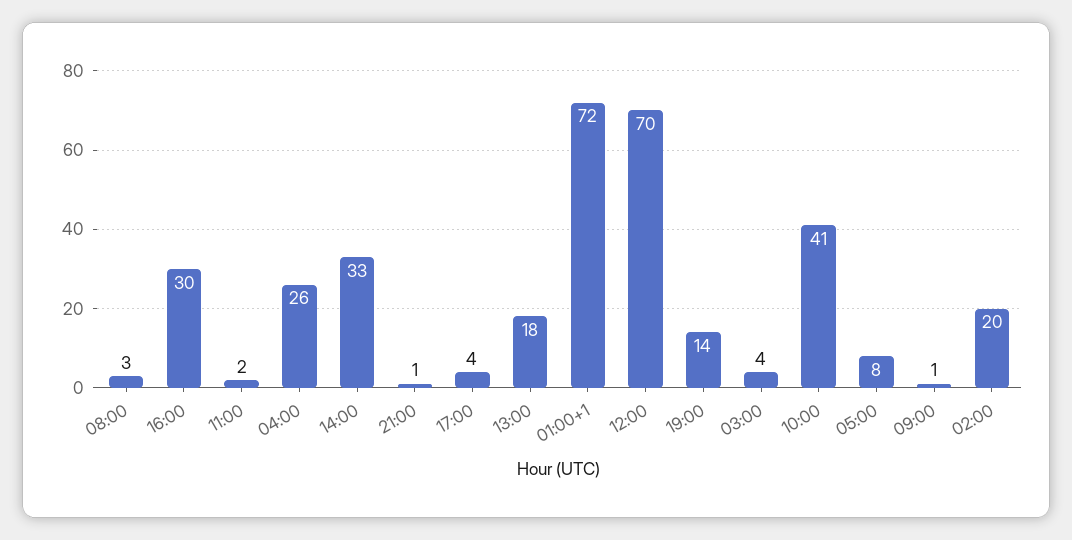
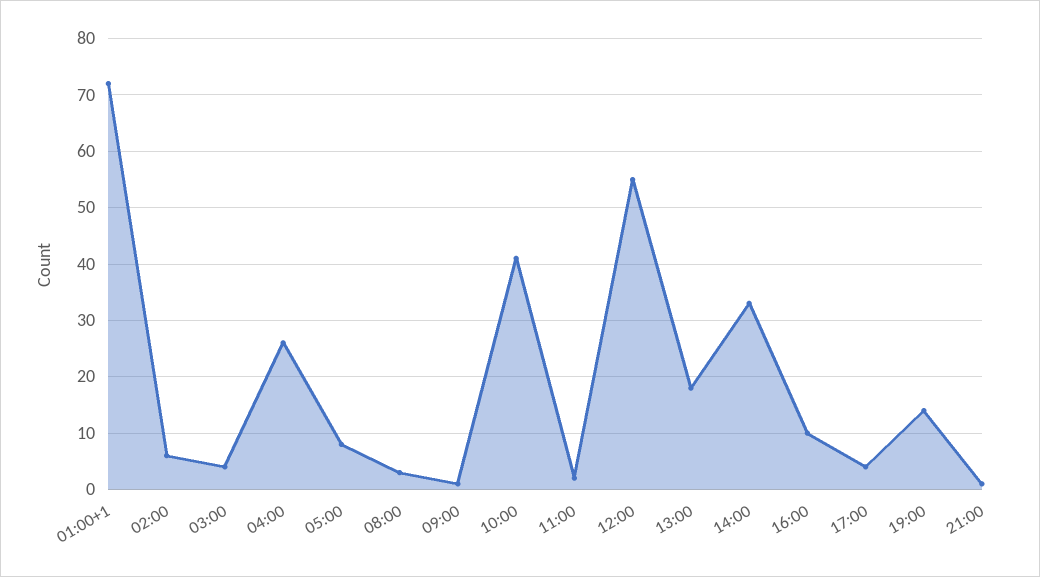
16:00: 30 -> 10
12:00: 70 -> 55
02:00: 20 -> 5

